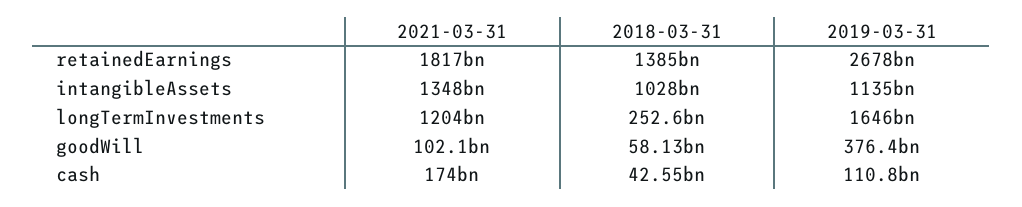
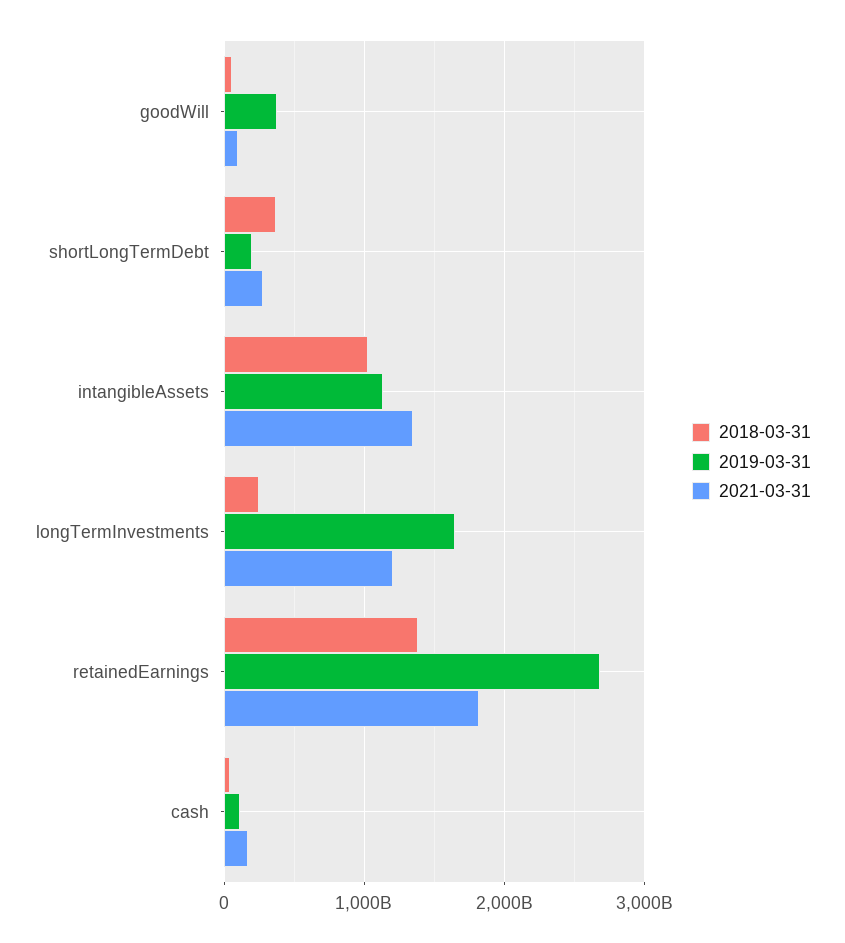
2018-03-31, shortLongTermDebt: none -> 400000000000
2019-03-31, shortLongTermDebt: none -> 200000000000
2021-03-31, shortLongTermDebt: none -> 300000000000

